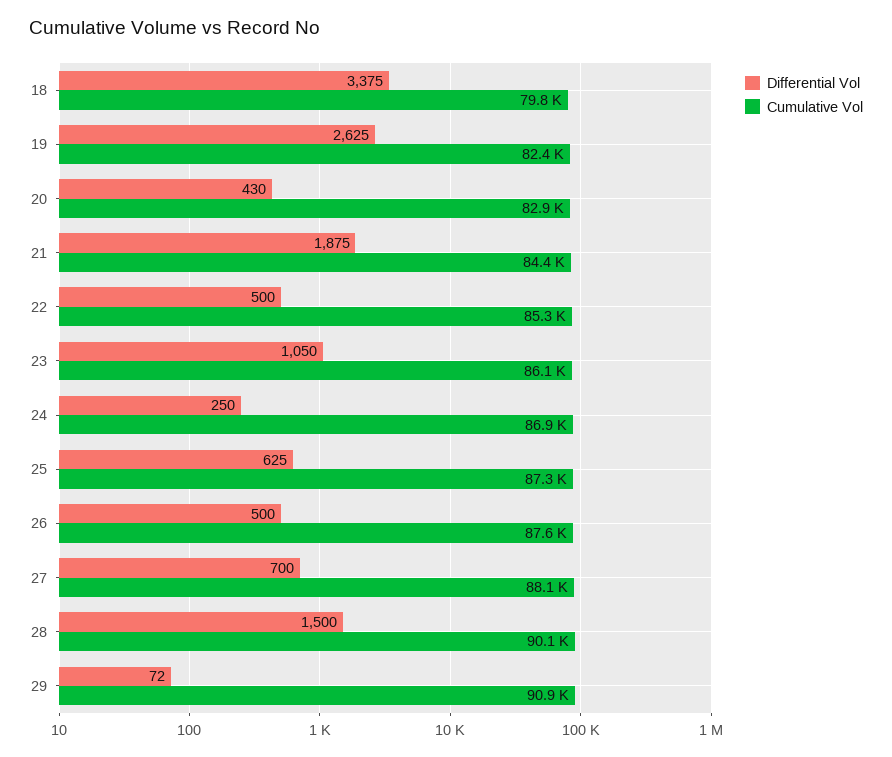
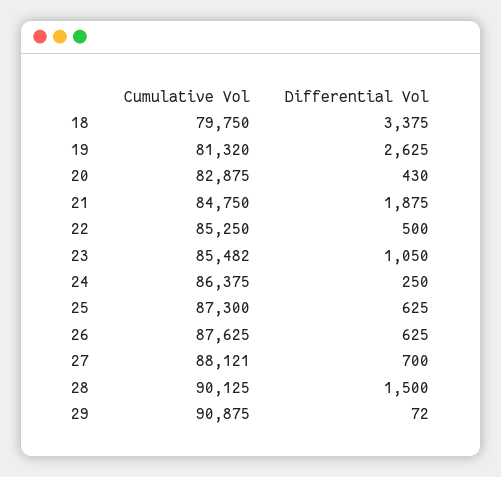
Cumulative Vol, 19: 82400 -> 81320
Cumulative Vol, 21: 84400 -> 84750
Cumulative Vol, 23: 86100 -> 85482
Cumulative Vol, 24: 86900 -> 86375
Differential Vol, 26: 500 -> 625

